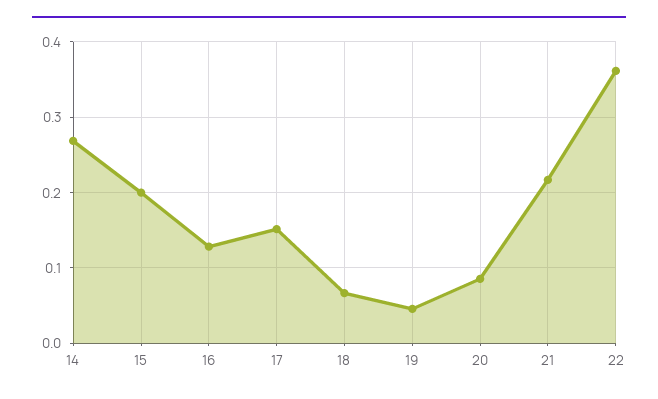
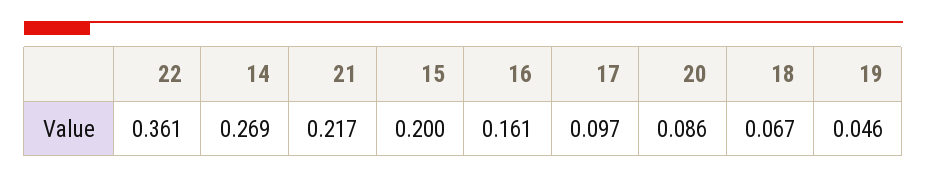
16: 0.13 -> 0.161
17: 0.15 -> 0.097

